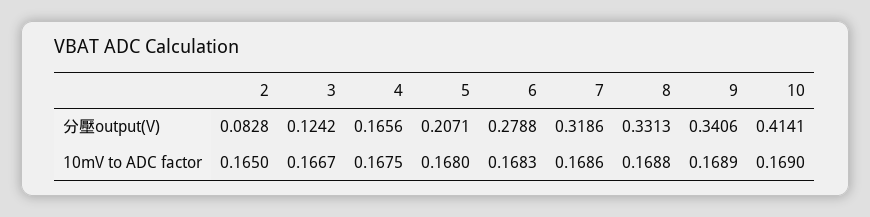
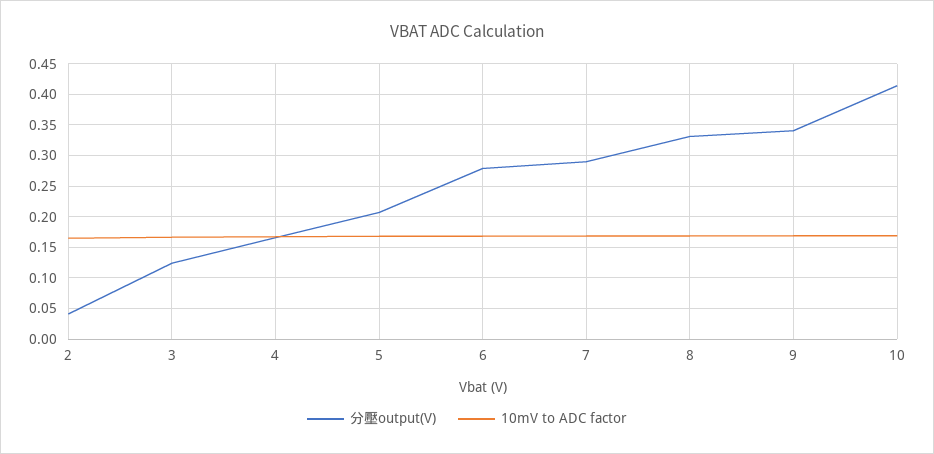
分壓output(V), 2: 0.0828 -> 0.04
分壓output(V), 7: 0.3186 -> 0.29

